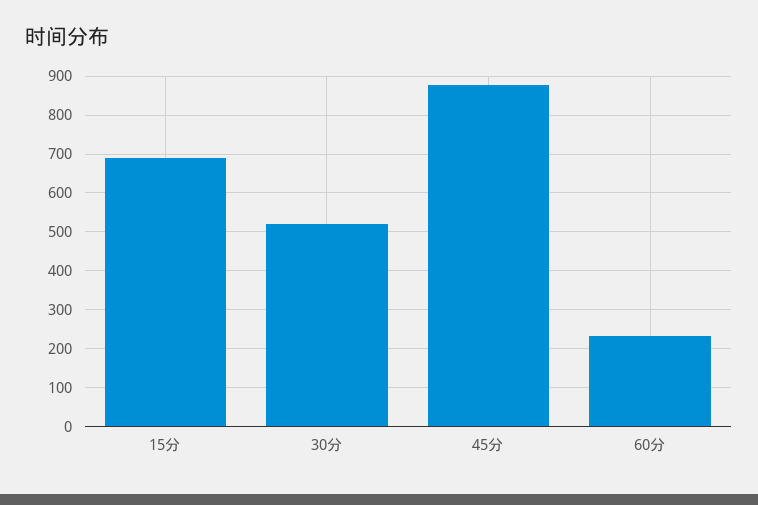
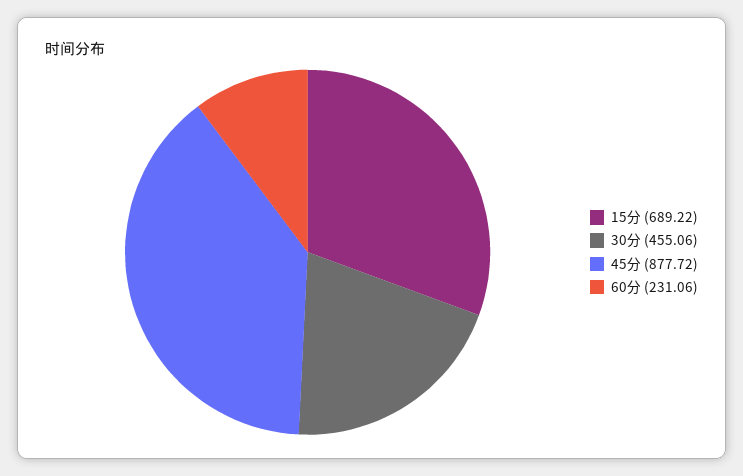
30分: 520 -> 455.06

